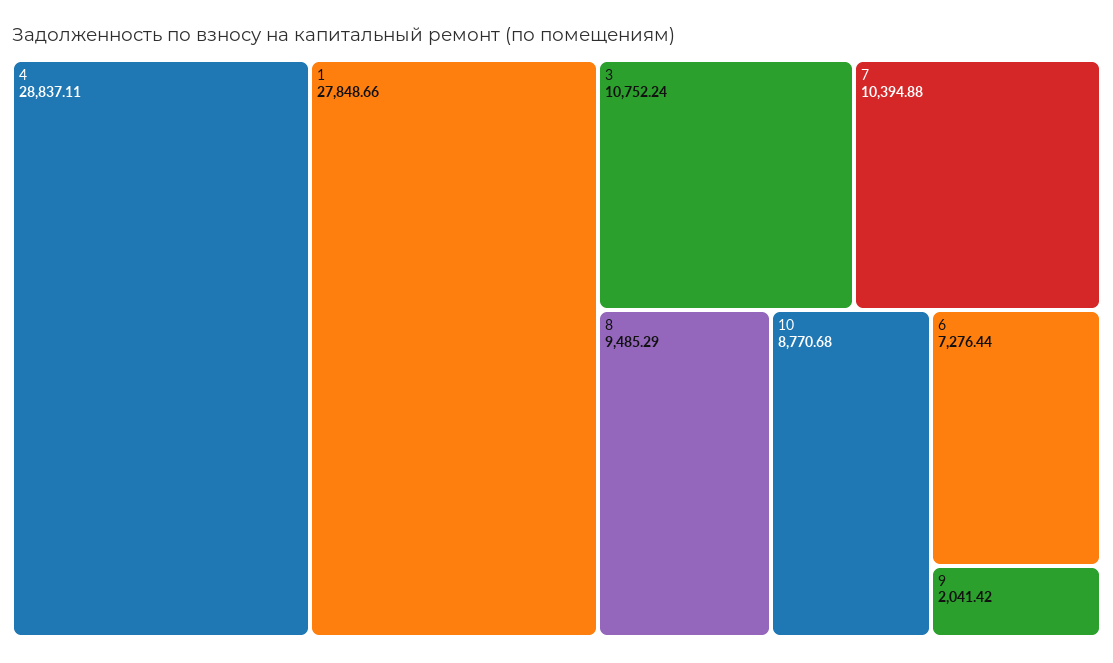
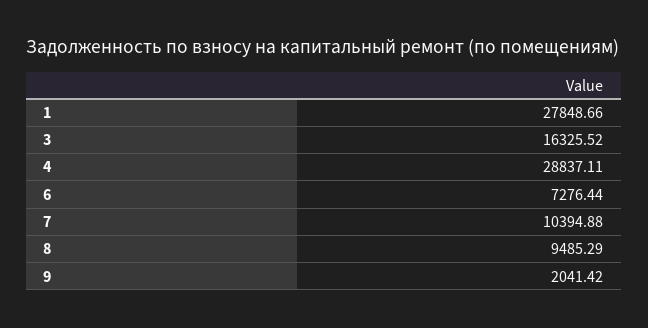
3: 10752.24 -> 16325.52
10: 8770.68 -> none

